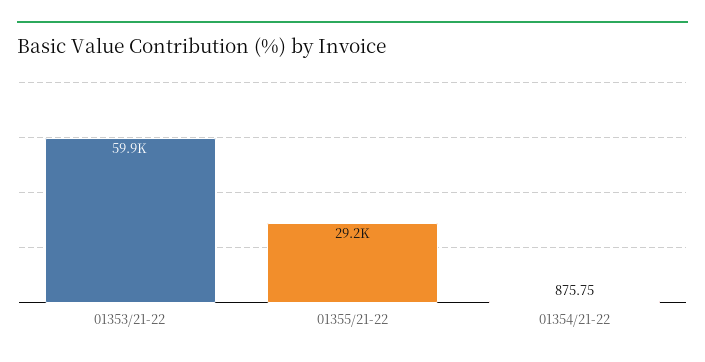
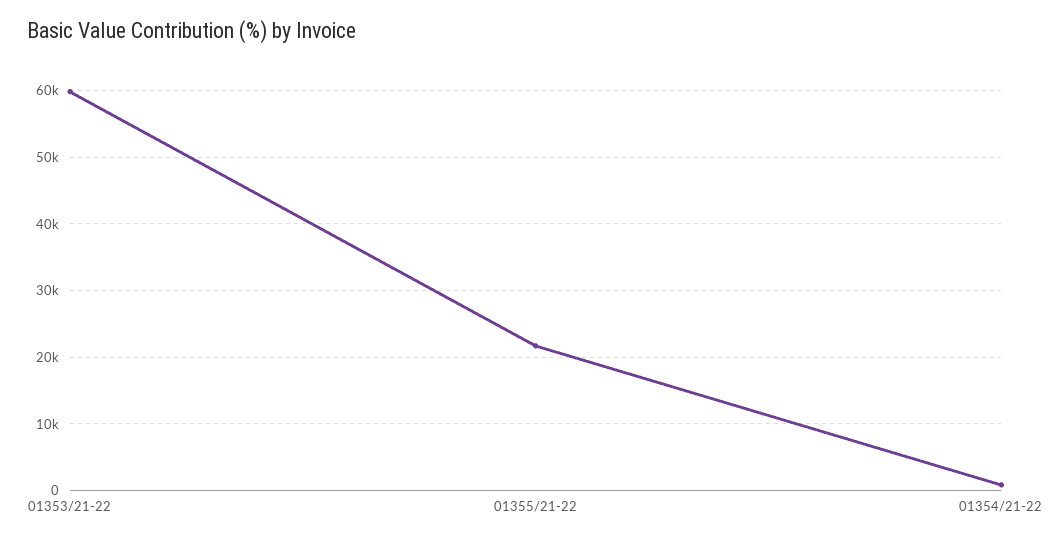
01355/21-22: 29200 -> 22000

